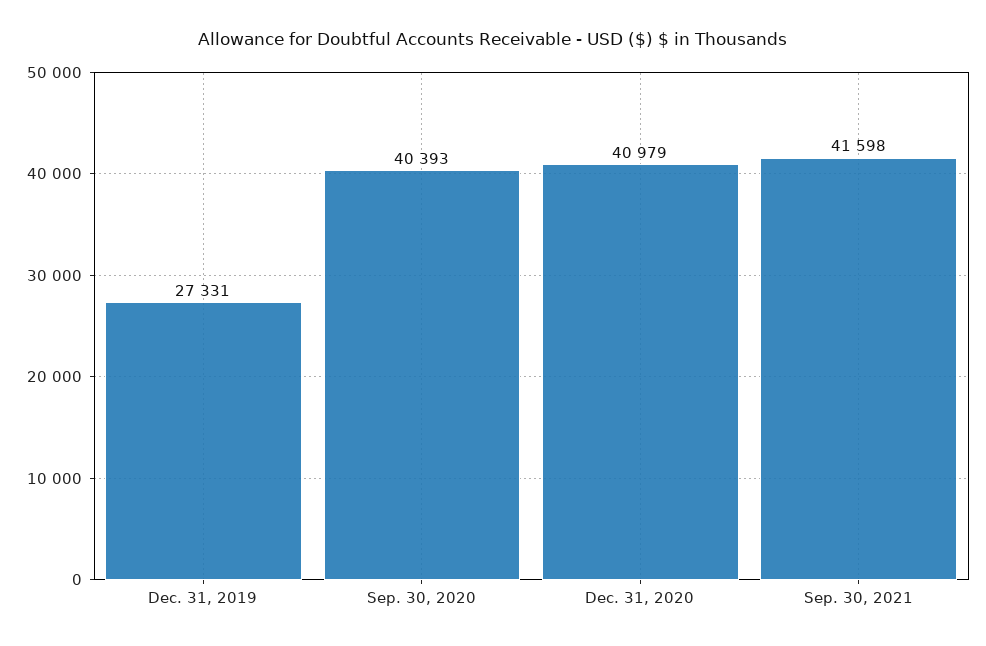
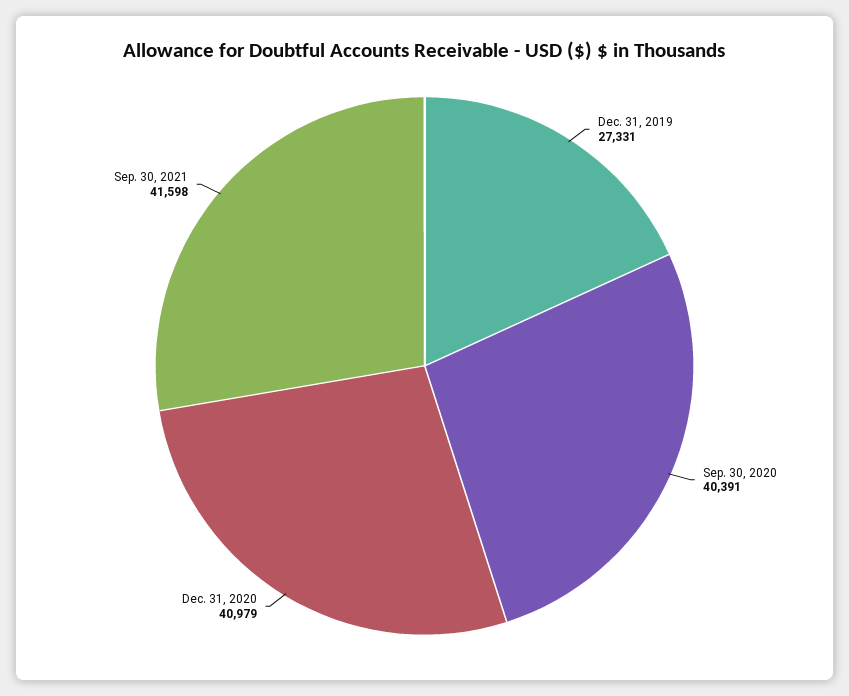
Sep. 30, 2020: 40393 -> 40391

